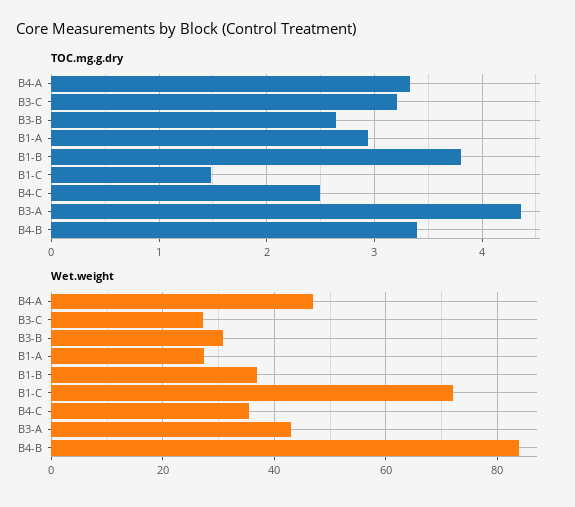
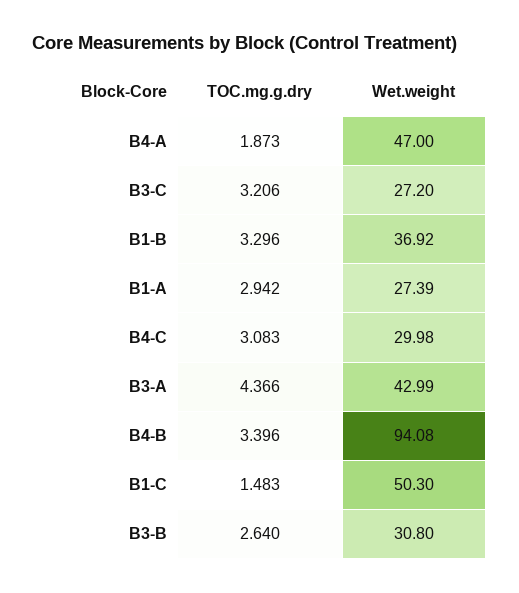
TOC.mg.g.dry, B4-A: 3.3 -> 1.873
TOC.mg.g.dry, B1-B: 3.8 -> 3.296
TOC.mg.g.dry, B4-C: 2.5 -> 3.083
Wet.weight, B1-C: 72 -> 50.3
Wet.weight, B4-C: 36 -> 29.98
Wet.weight, B4-B: 84 -> 94.08

